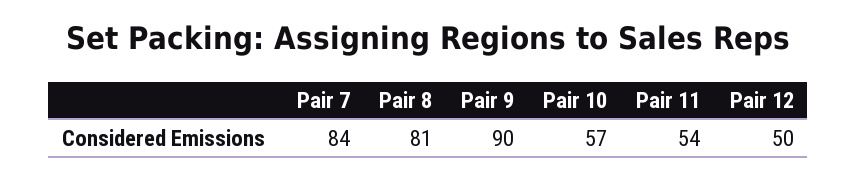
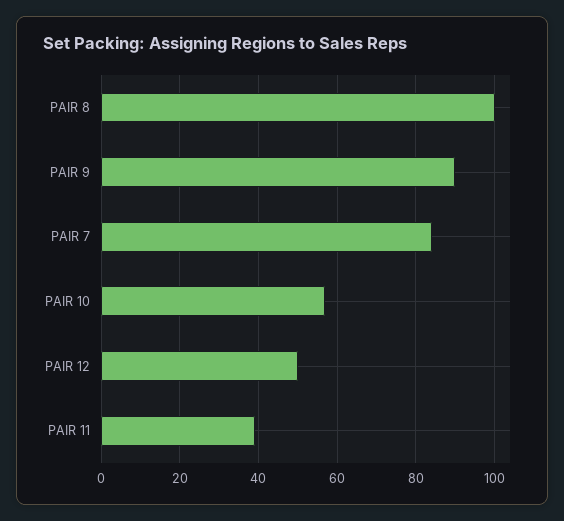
Pair 8: 81 -> 100
Pair 11: 54 -> 40

